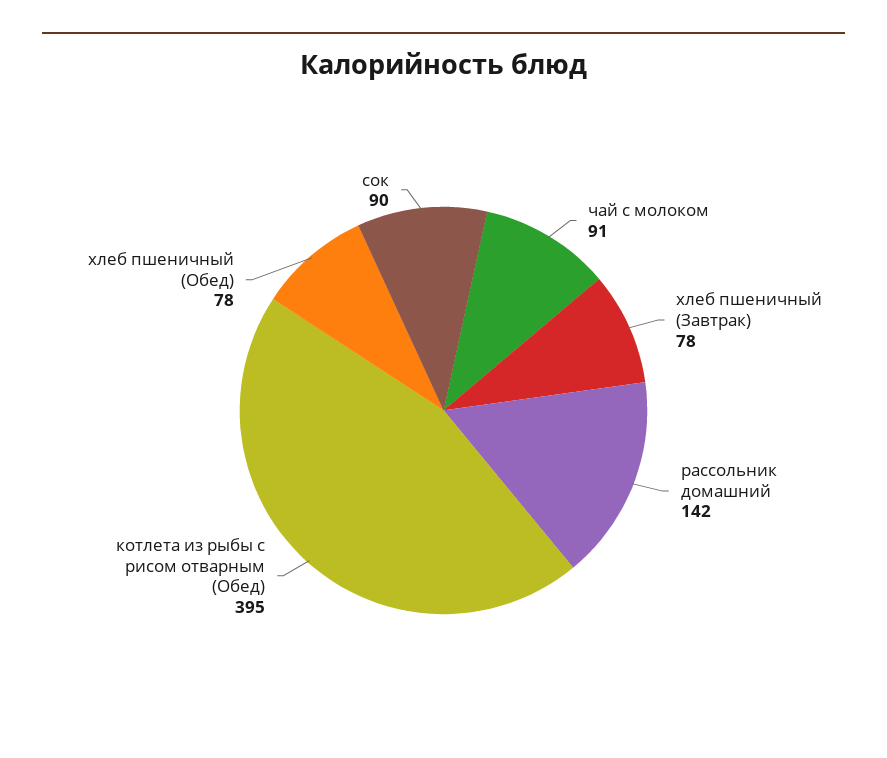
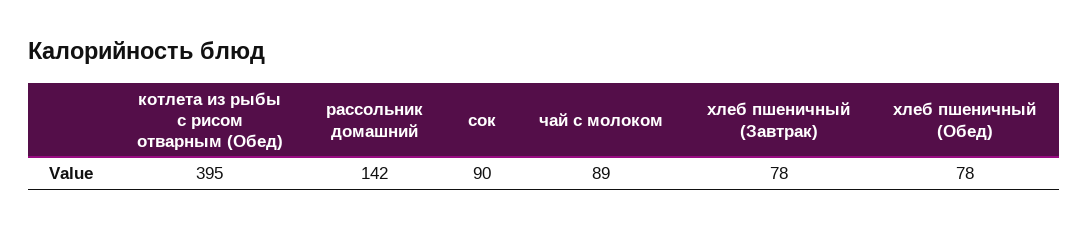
чай с молоком: 91 -> 89

